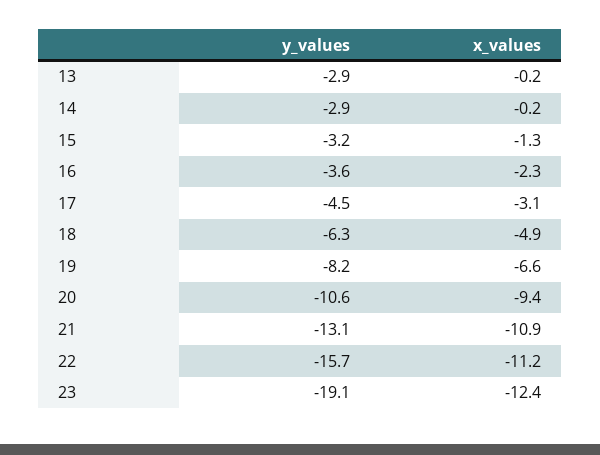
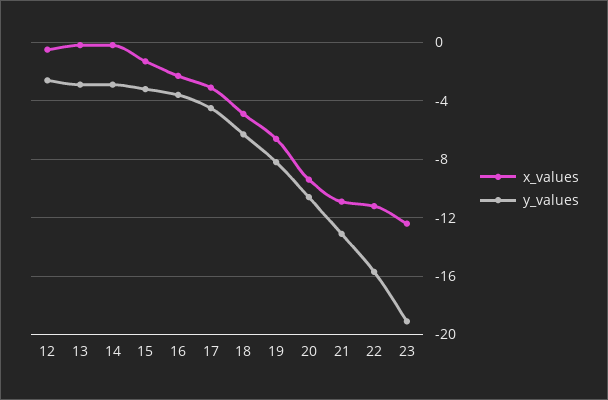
x_values, 12: none -> -0.5
y_values, 12: none -> -2.5

